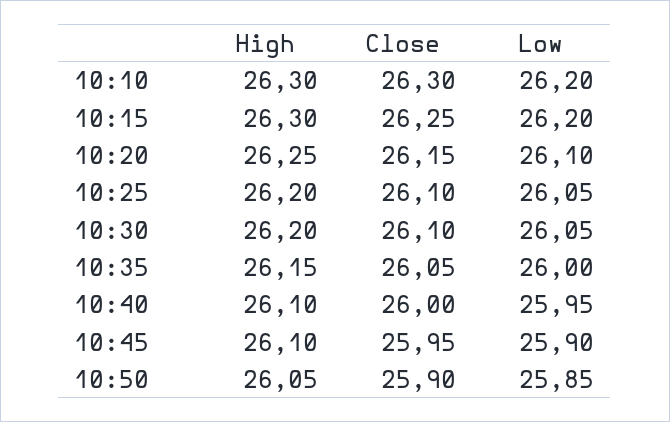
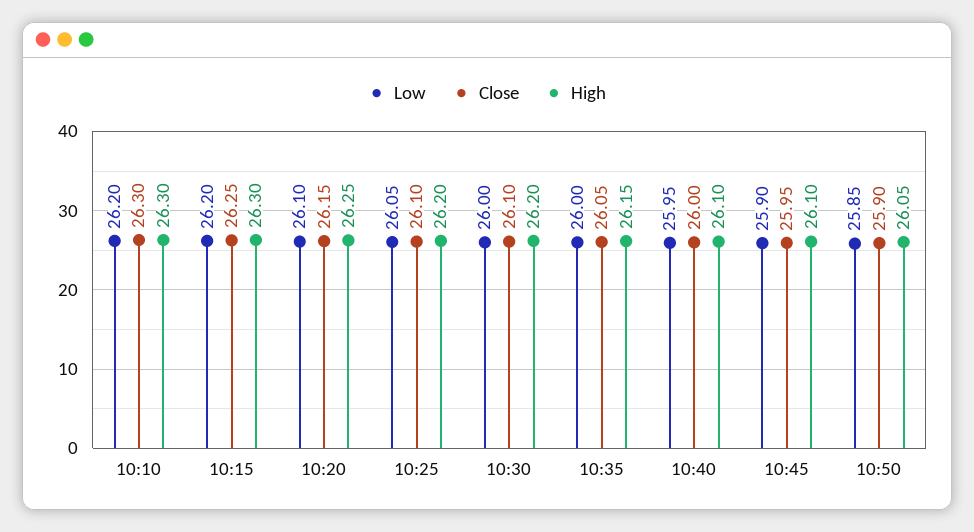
Low, 10:30: 26.05 -> 26

